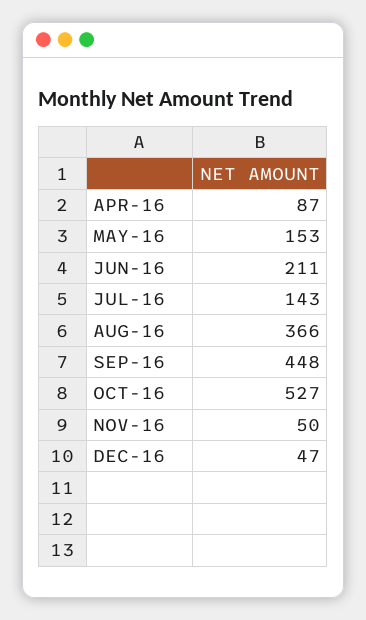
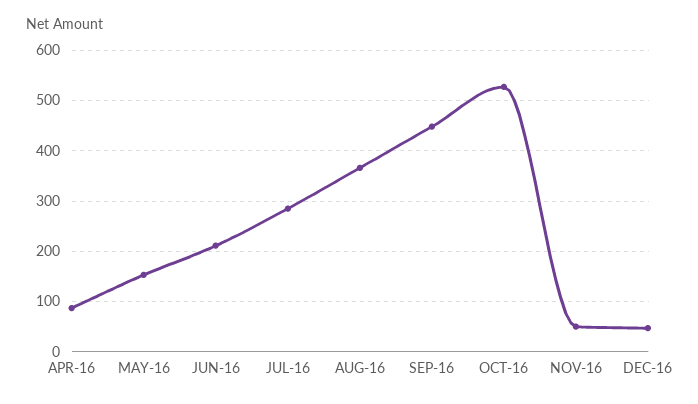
JUL-16: 143 -> 280

